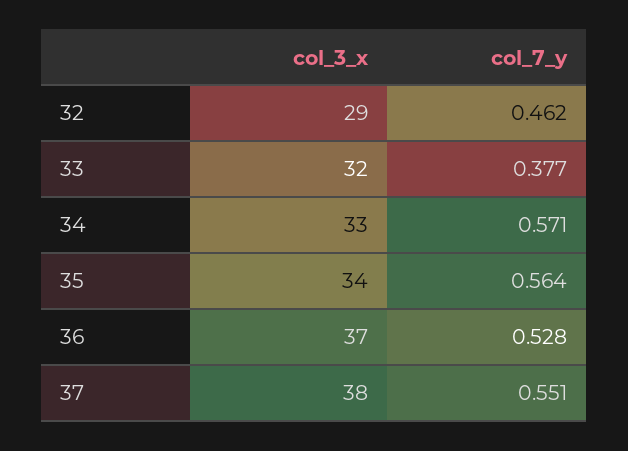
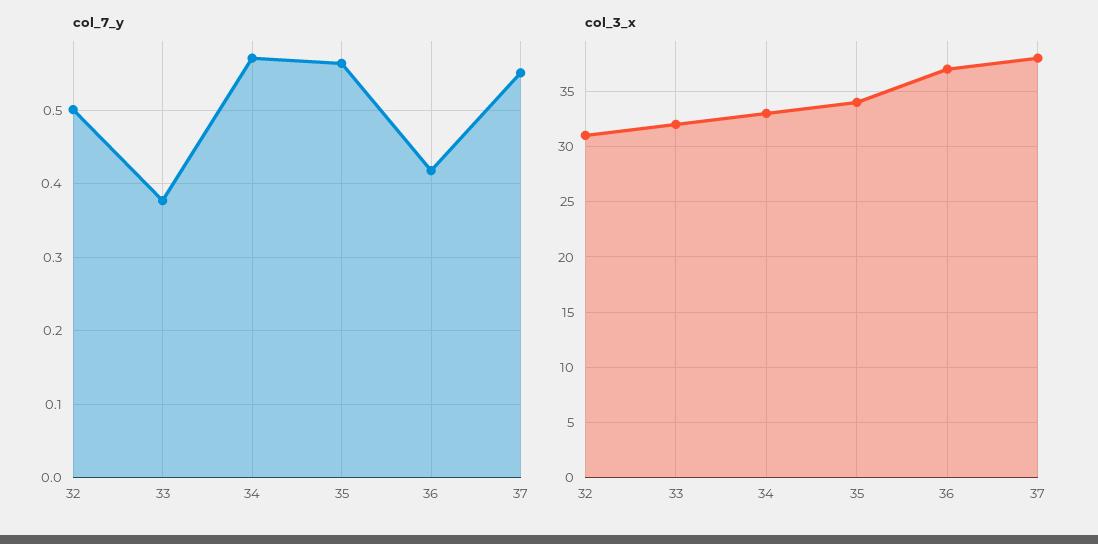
col_3_x, 32: 29 -> 31
col_7_y, 32: 0.462 -> 0.5
col_7_y, 36: 0.528 -> 0.42

